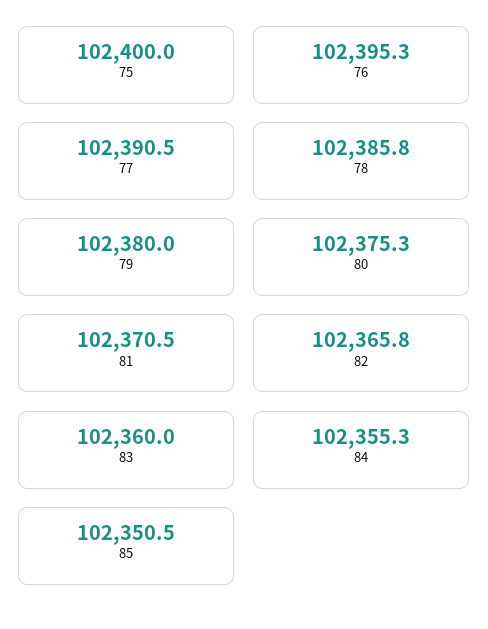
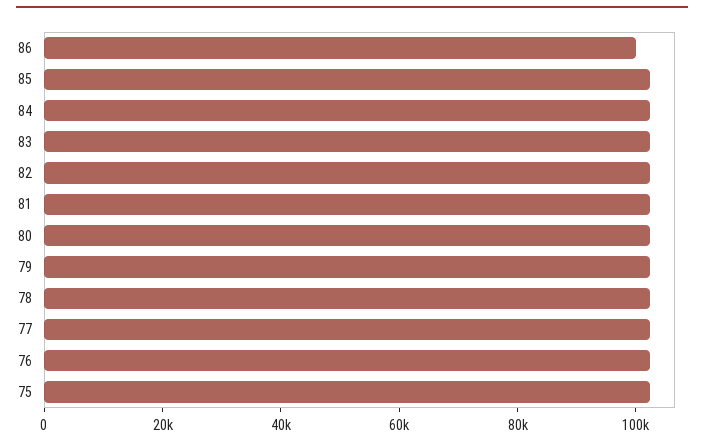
86: none -> 100000

